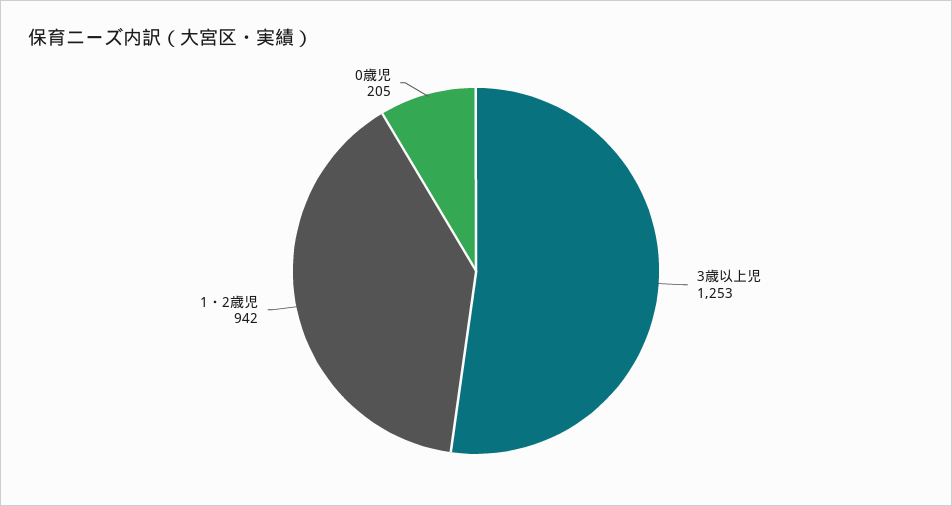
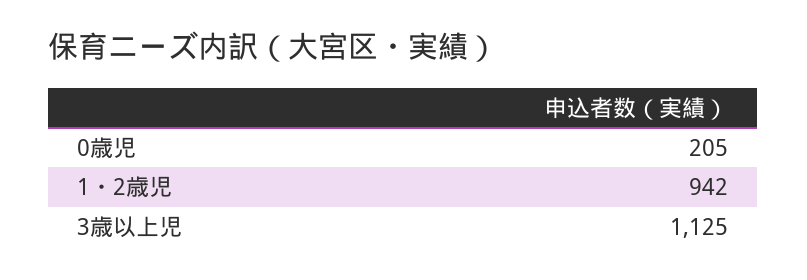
3歳以上児: 1253 -> 1125

